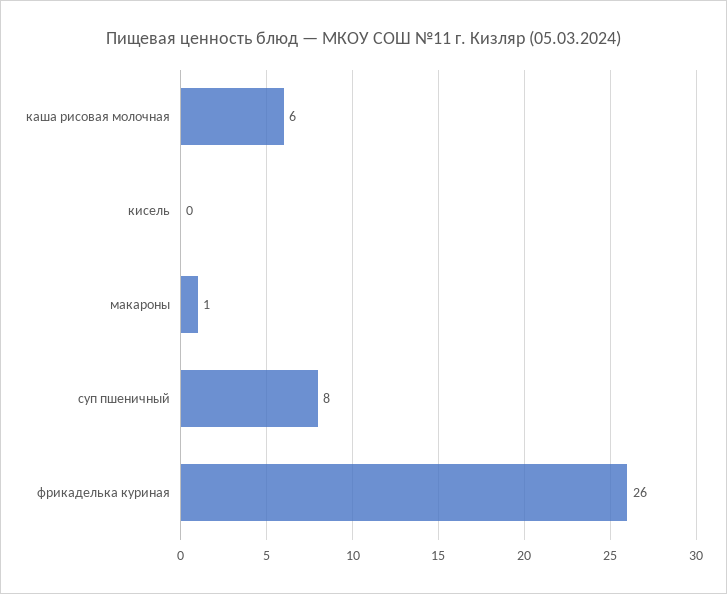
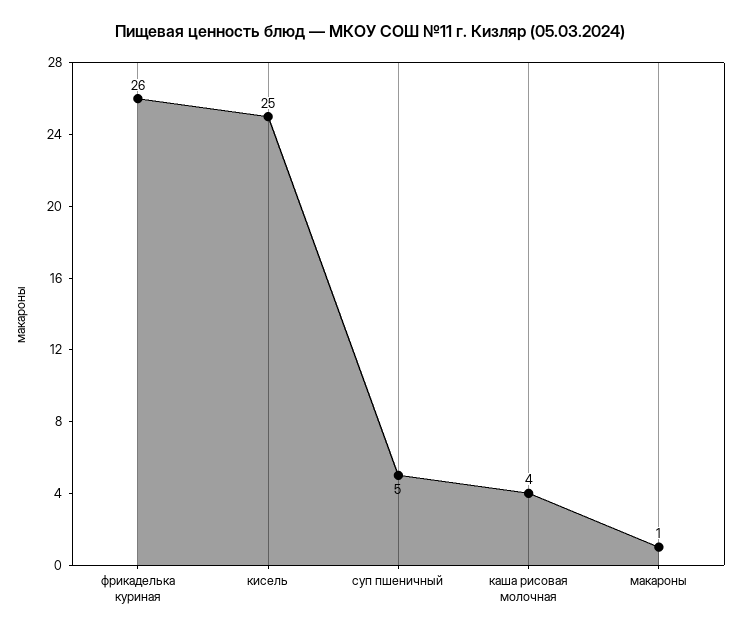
каша рисовая молочная: 6 -> 4
кисель: 0 -> 25
суп пшеничный: 8 -> 5

